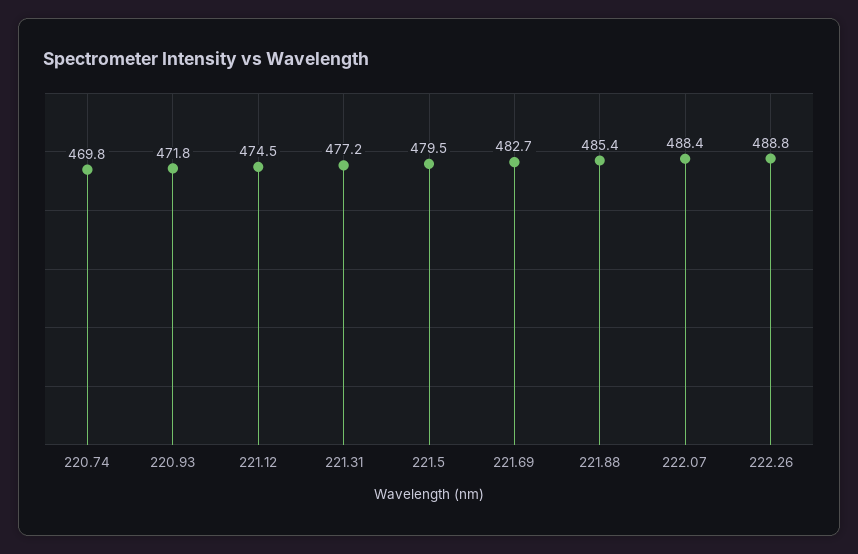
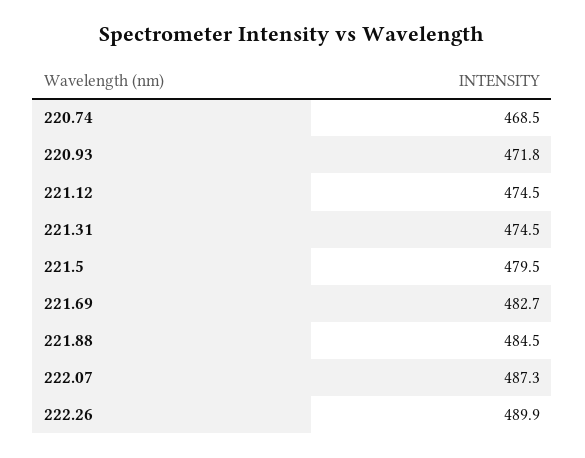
220.74: 469.8 -> 468.5
221.31: 477.2 -> 474.5
221.88: 485.4 -> 484.5
222.07: 488.4 -> 487.3
222.26: 488.8 -> 489.9

